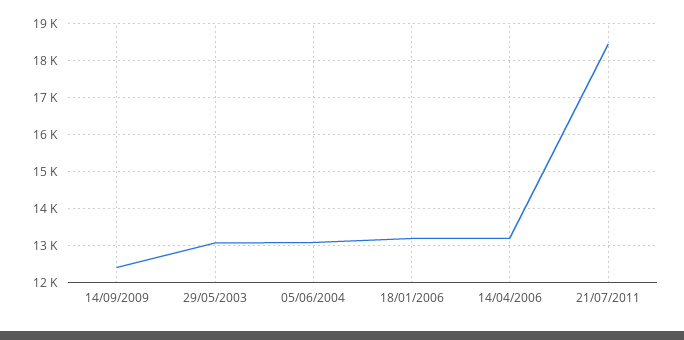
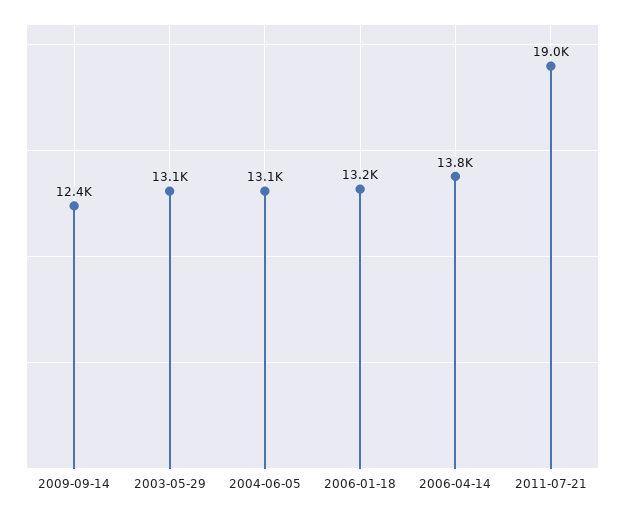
14/04/2006: 13200 -> 13800
21/07/2011: 18400 -> 19000

